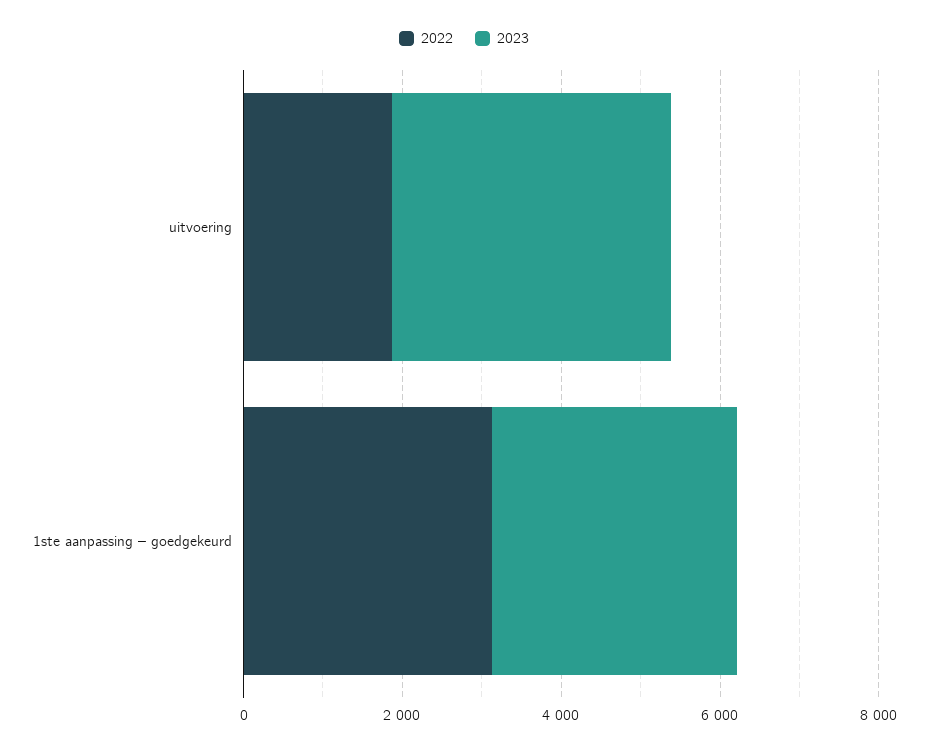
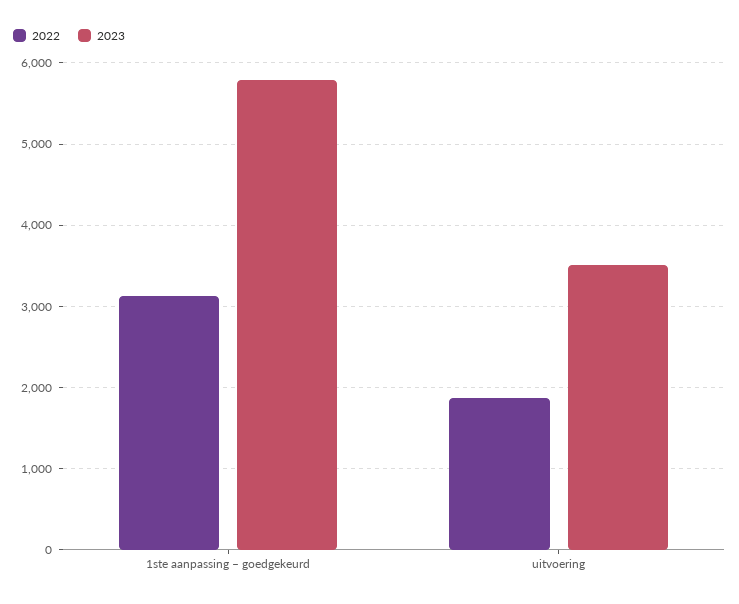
2023, 1ste aanpassing – goedgekeurd: 3000 -> 5800

